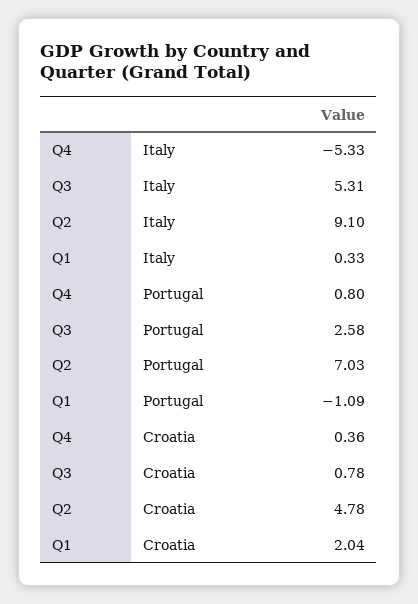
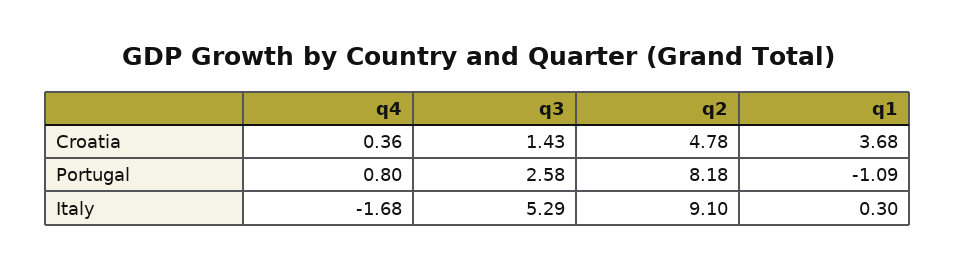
Q4, Italy: -5.33 -> -1.68
Q3, Italy: 5.31 -> 5.29
Q1, Italy: 0.33 -> 0.3
Q2, Portugal: 7.03 -> 8.18
Q3, Croatia: 0.78 -> 1.43
Q1, Croatia: 2.04 -> 3.68

